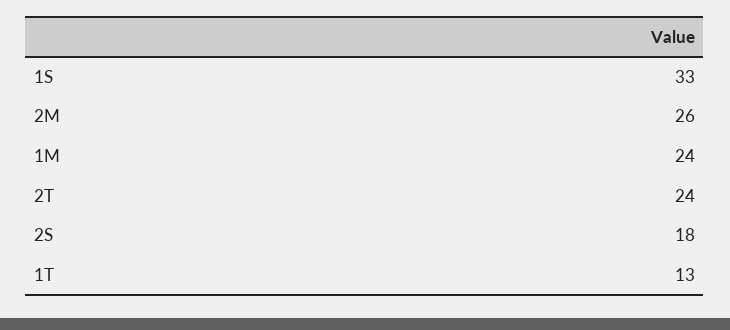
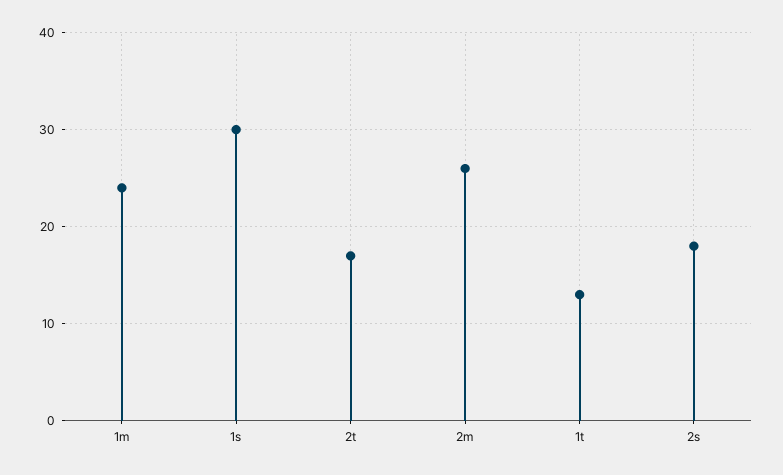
1S: 33 -> 30
2T: 24 -> 17

